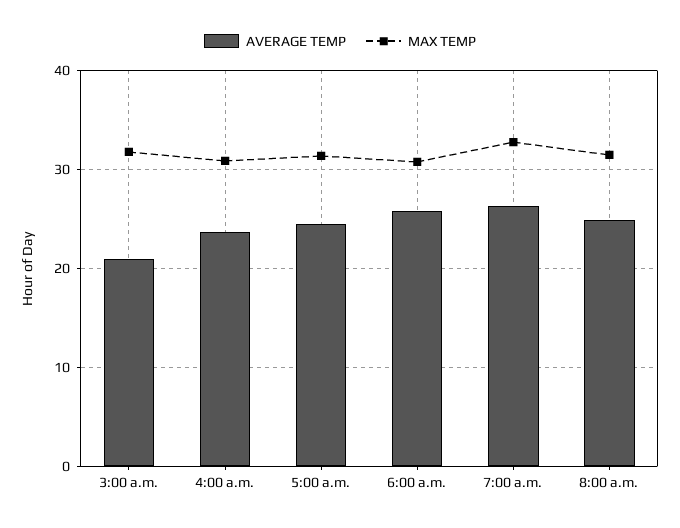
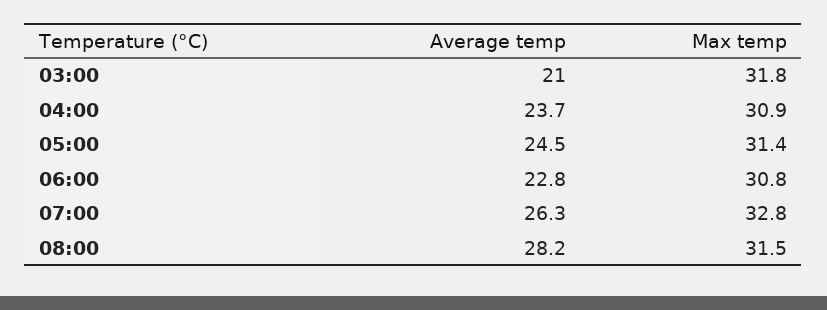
AVERAGE TEMP, 6:00 a.m.: 26 -> 22.8
AVERAGE TEMP, 8:00 a.m.: 25 -> 28.2

